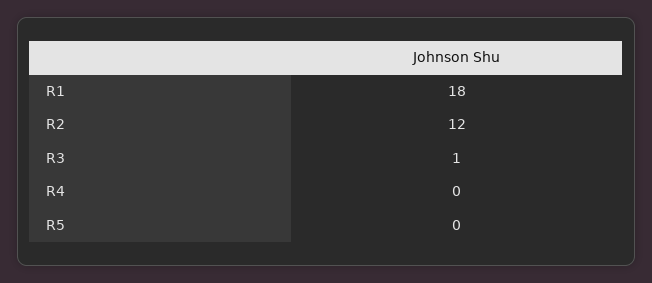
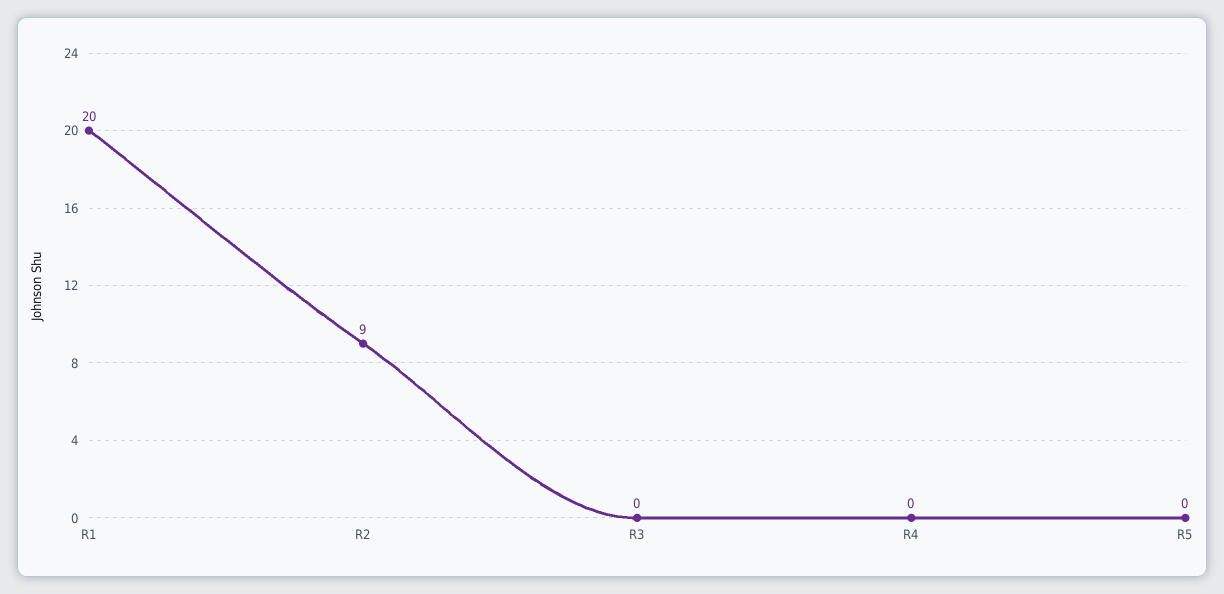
R1: 18 -> 20
R2: 12 -> 9
R3: 1 -> 0

